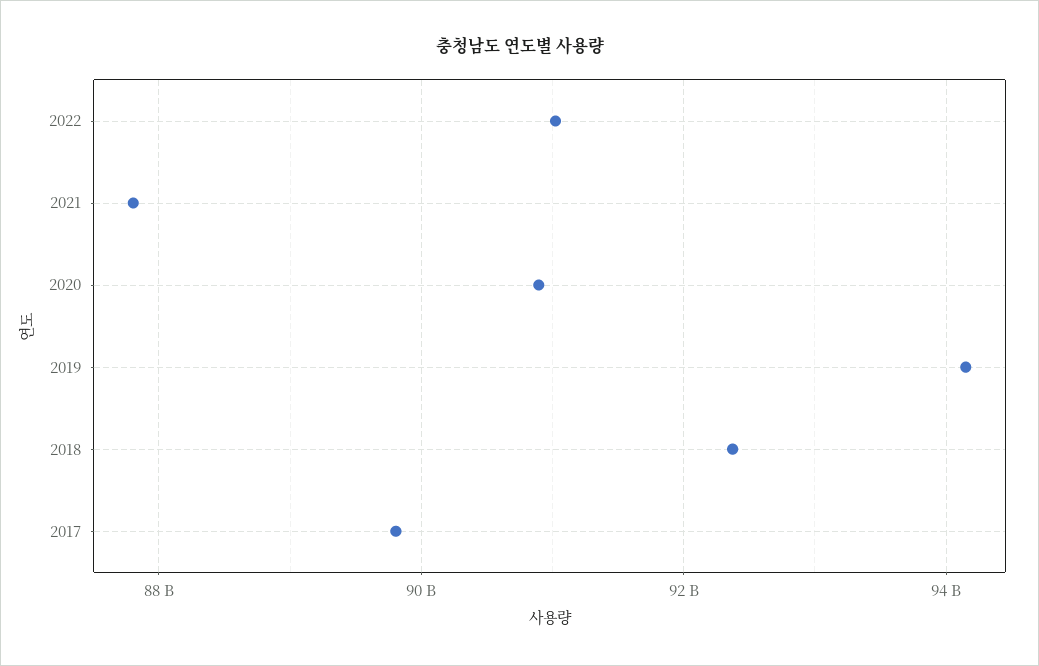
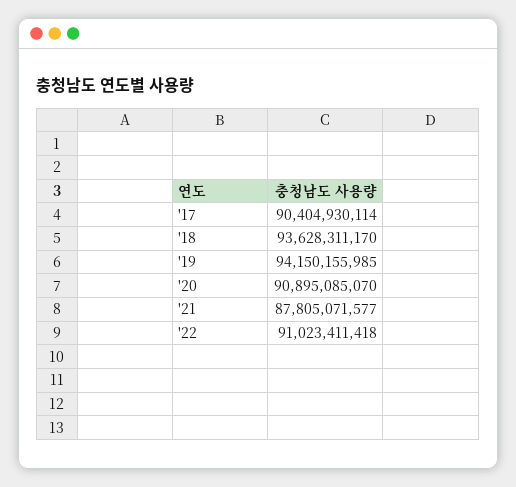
2018: 92400000000 -> 93628311170
2017: 89800000000 -> 90404930114

